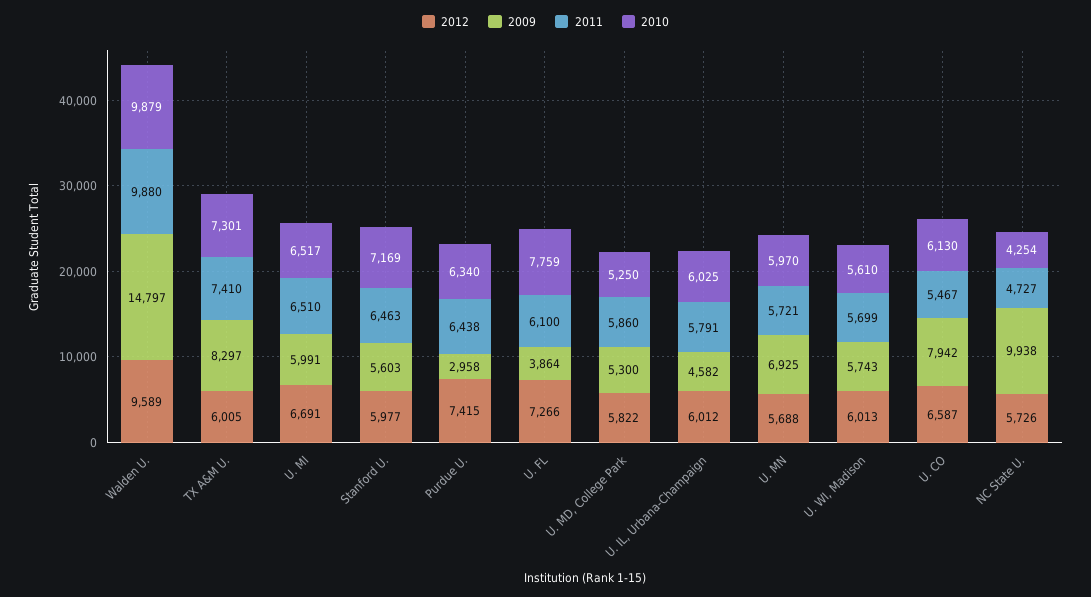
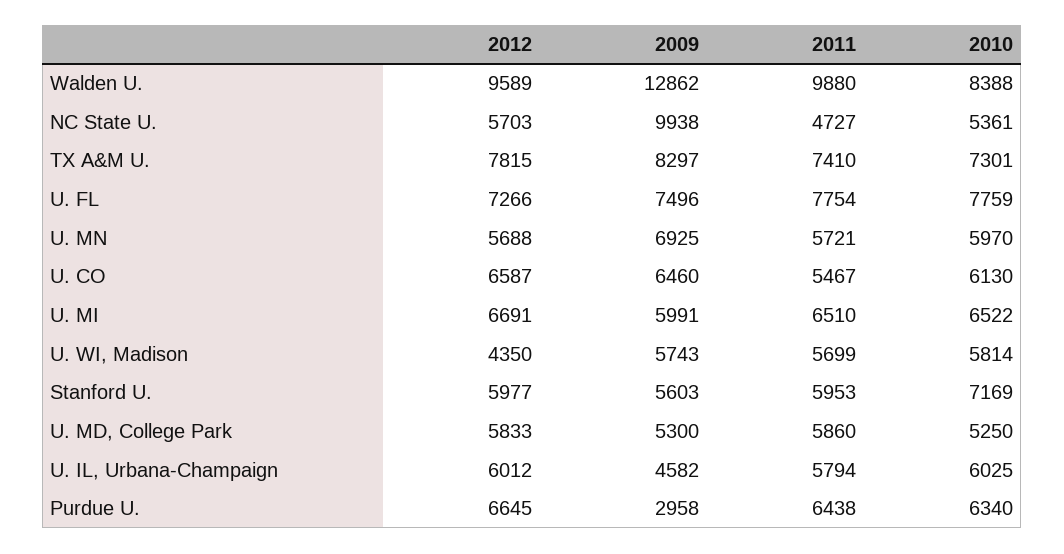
2009, Walden U.: 14797 -> 12862
2010, Walden U.: 9879 -> 8388
2012, TX A&M U.: 6005 -> 7815
2010, U. MI: 6517 -> 6522
2011, Stanford U.: 6463 -> 5953
2012, Purdue U.: 7415 -> 6645
2009, U. FL: 3864 -> 7496
2011, U. FL: 6100 -> 7754
2012, U. MD, College Park: 5822 -> 5833
2011, U. IL, Urbana-Champaign: 5791 -> 5794
2012, U. WI, Madison: 6013 -> 4350
2010, U. WI, Madison: 5610 -> 5814
2009, U. CO: 7942 -> 6460
2012, NC State U.: 5726 -> 5703
2010, NC State U.: 4254 -> 5361

